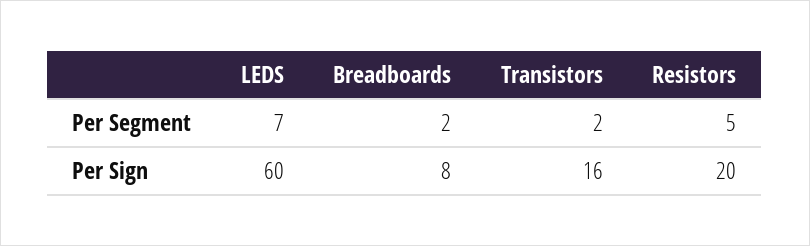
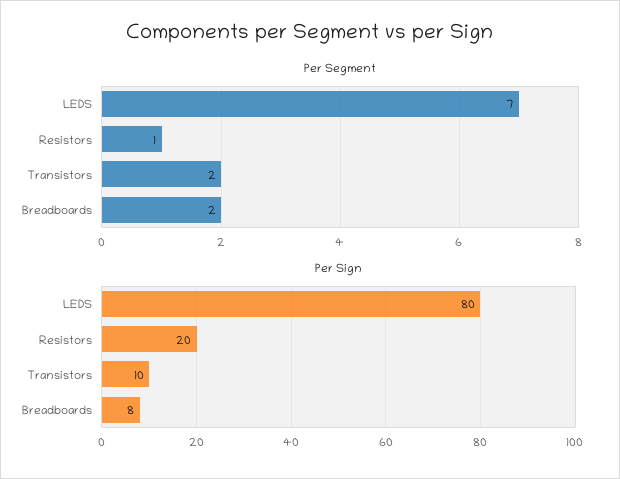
Per Segment, Resistors: 5 -> 1
Per Sign, LEDS: 60 -> 80
Per Sign, Transistors: 16 -> 10

